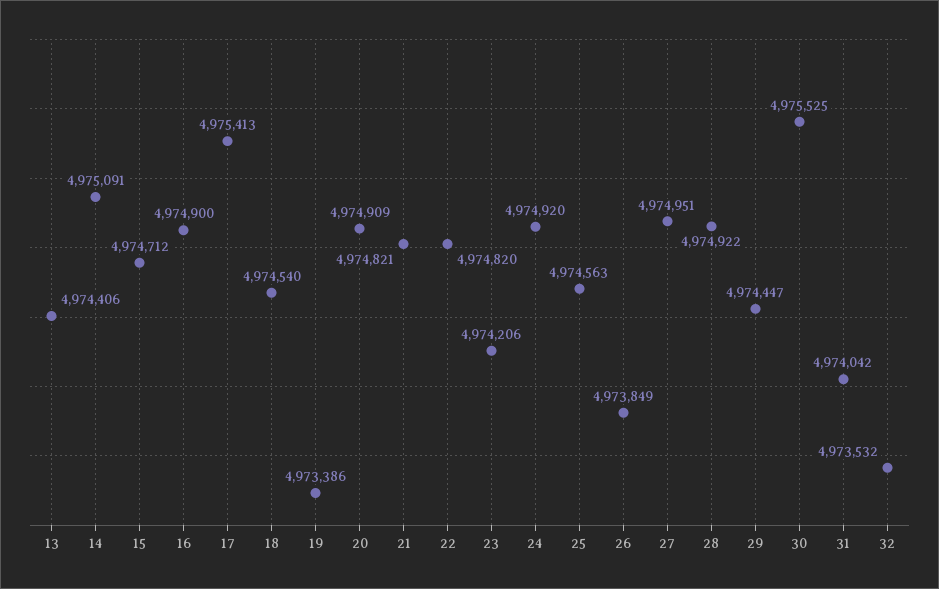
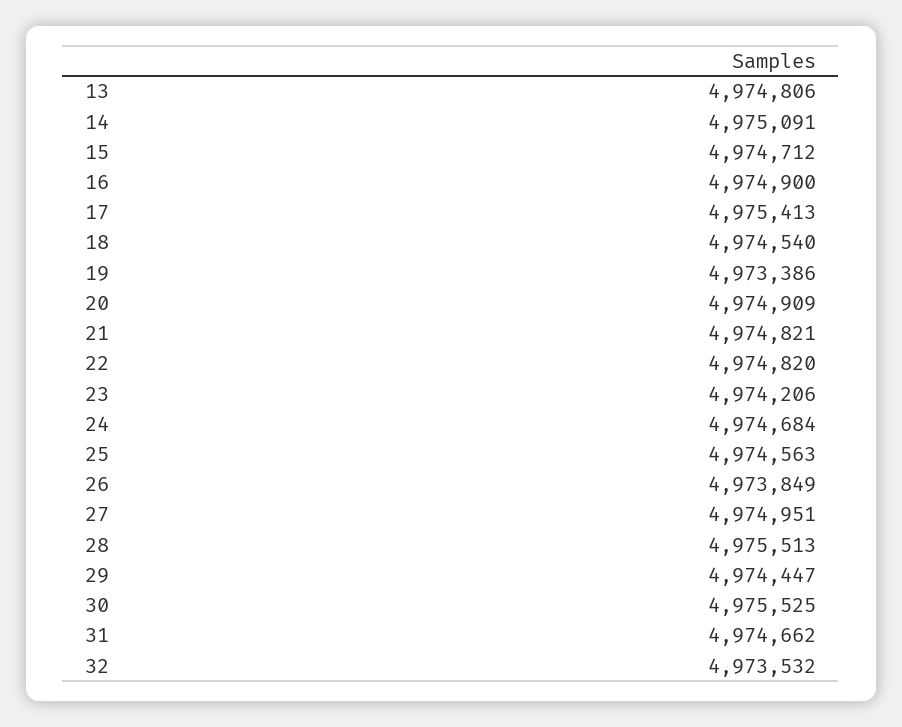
13: 4974406 -> 4974806
24: 4974920 -> 4974684
28: 4974922 -> 4975513
31: 4974042 -> 4974662

